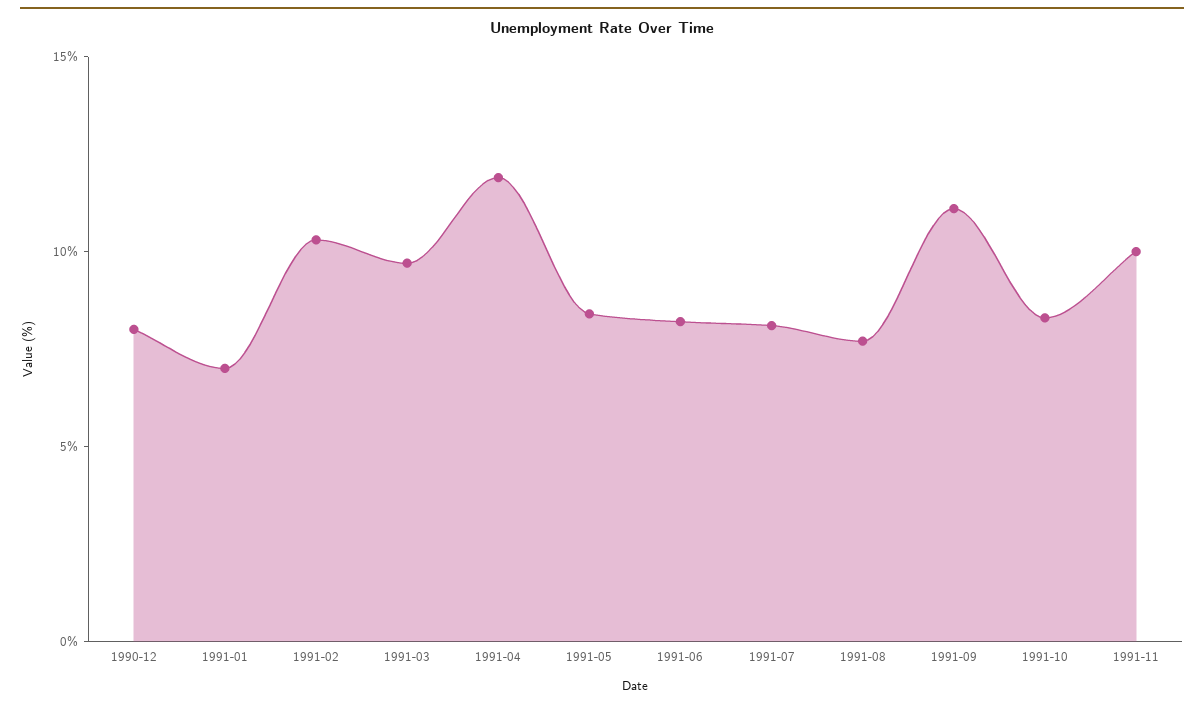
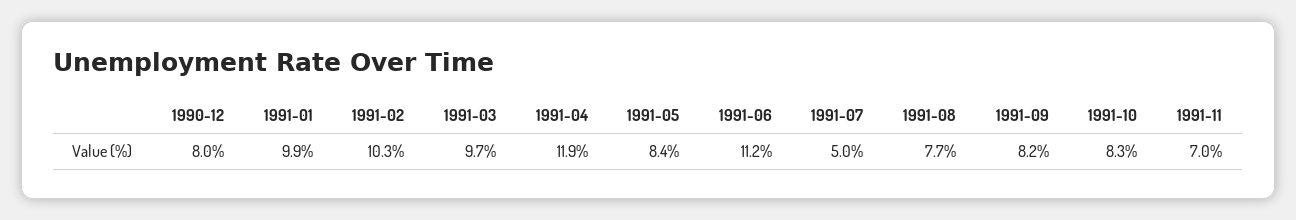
1991-01: 7 -> 9.9
1991-06: 8 -> 11.2
1991-07: 8 -> 5
1991-09: 11 -> 8.2
1991-11: 10 -> 7

